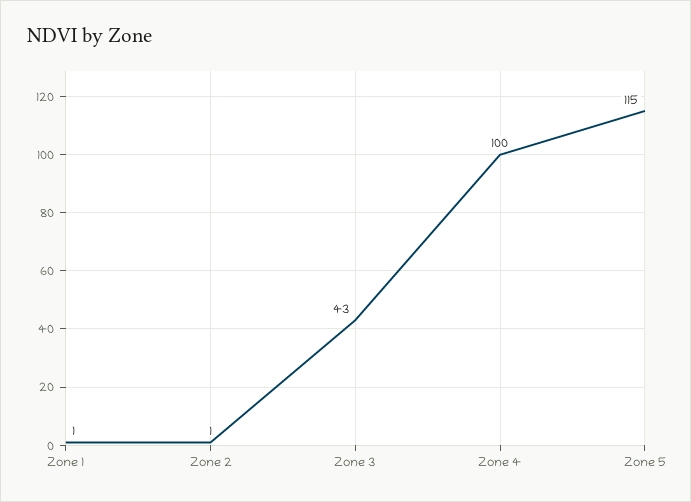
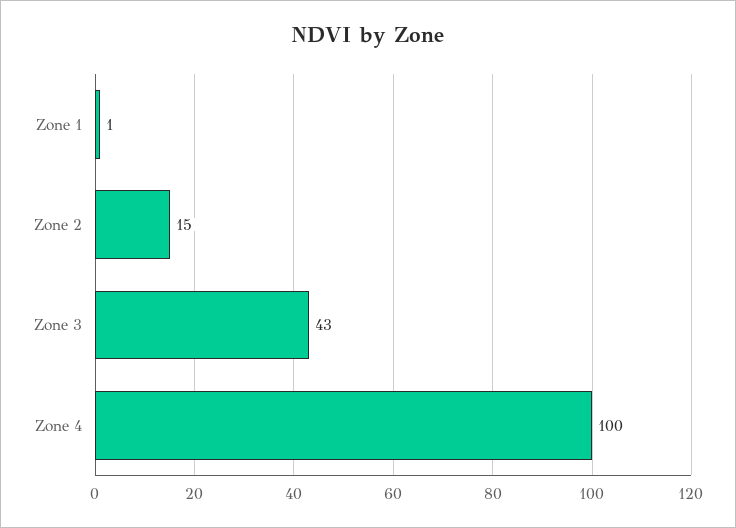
Zone 2: 1 -> 15
Zone 5: 115 -> none

